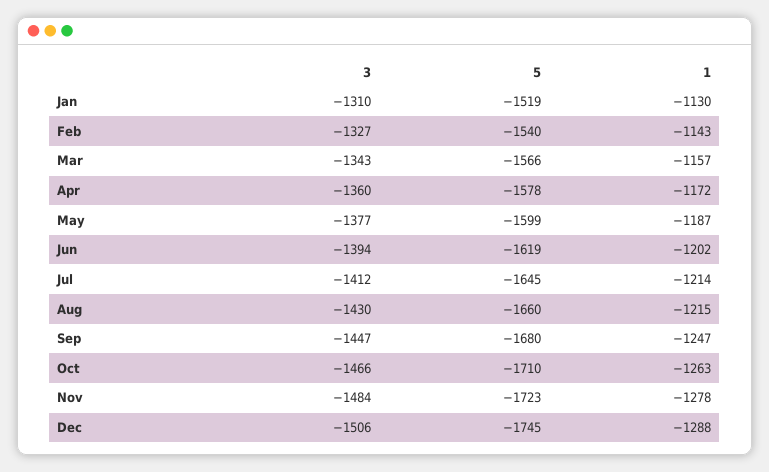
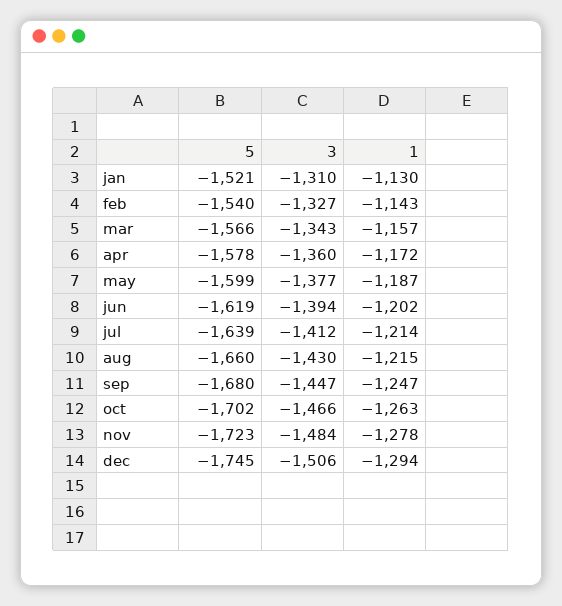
5, Jan: -1519 -> -1521
5, Jul: -1645 -> -1639
5, Oct: -1710 -> -1702
1, Dec: -1288 -> -1294

